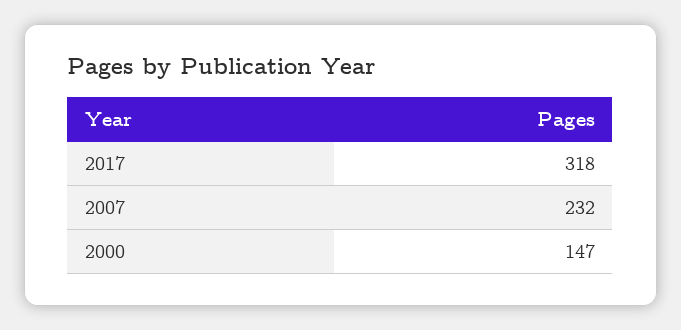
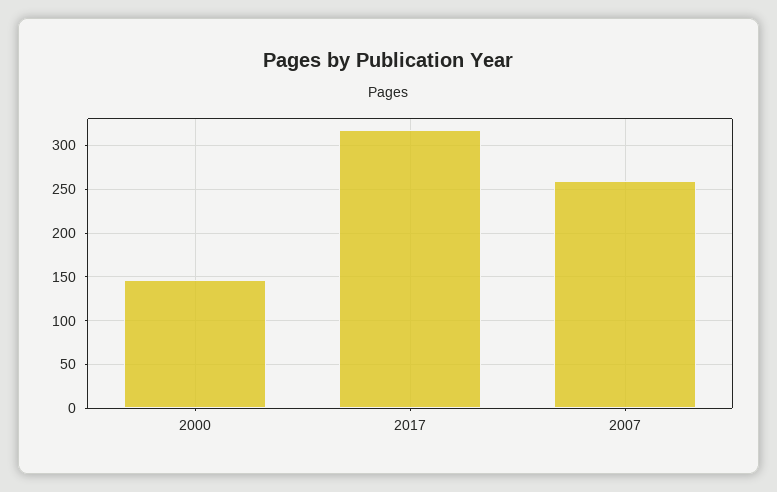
2007: 232 -> 260

